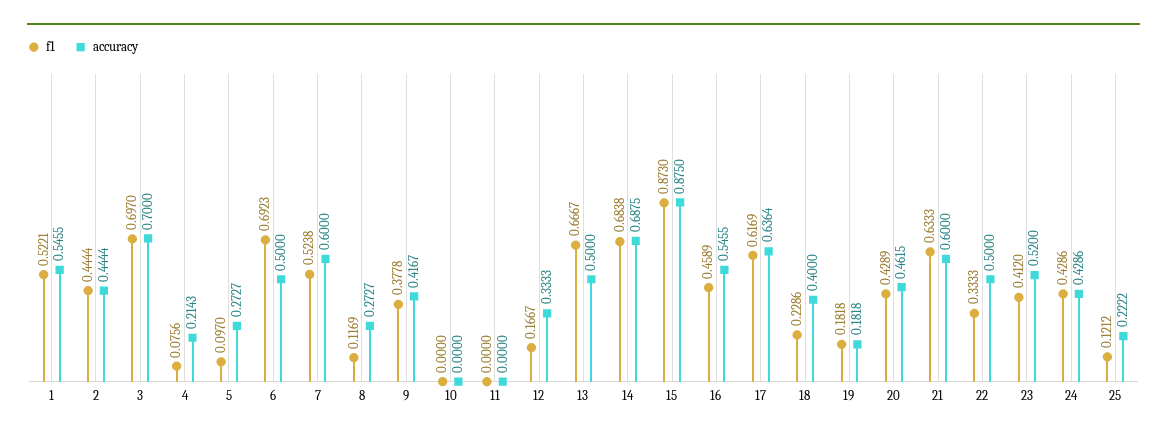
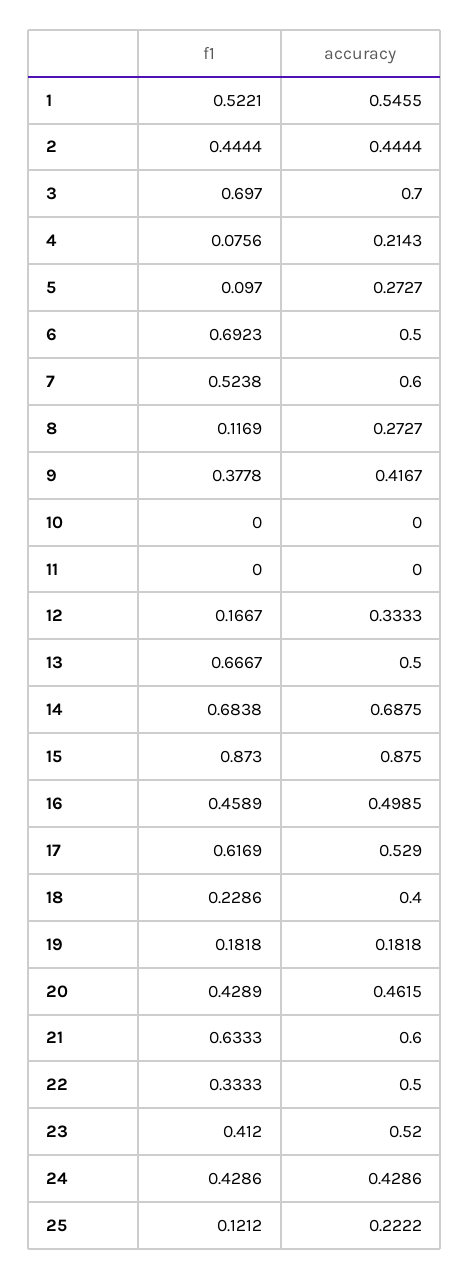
accuracy, 16: 0.5455 -> 0.4985
accuracy, 17: 0.6364 -> 0.529

